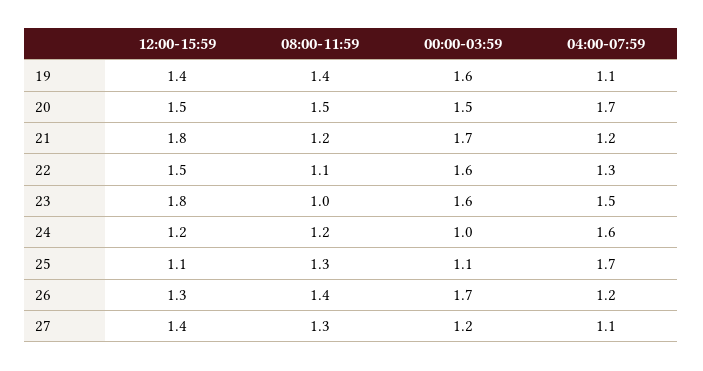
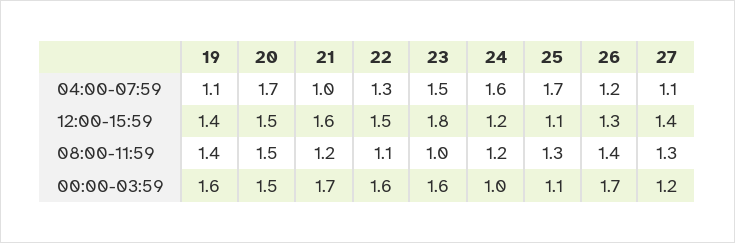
12:00-15:59, 21: 1.8 -> 1.6
04:00-07:59, 21: 1.2 -> 1

